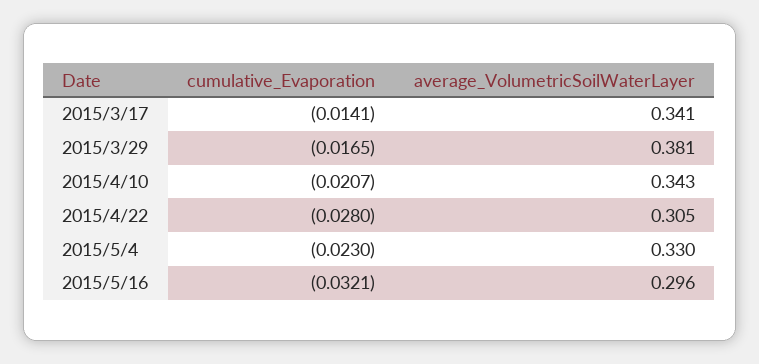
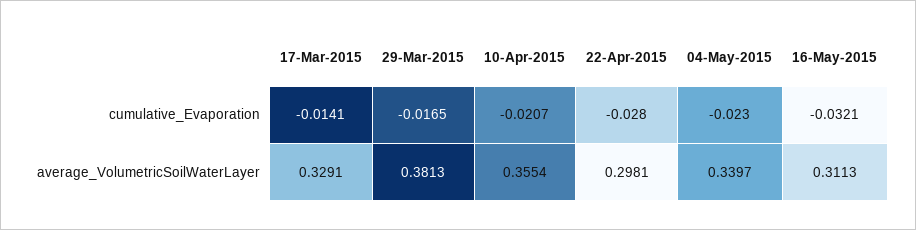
average_VolumetricSoilWaterLayer, 2015/3/17: 0.341 -> 0.3291
average_VolumetricSoilWaterLayer, 2015/4/10: 0.343 -> 0.3554
average_VolumetricSoilWaterLayer, 2015/4/22: 0.305 -> 0.2981
average_VolumetricSoilWaterLayer, 2015/5/4: 0.33 -> 0.3397
average_VolumetricSoilWaterLayer, 2015/5/16: 0.296 -> 0.3113

